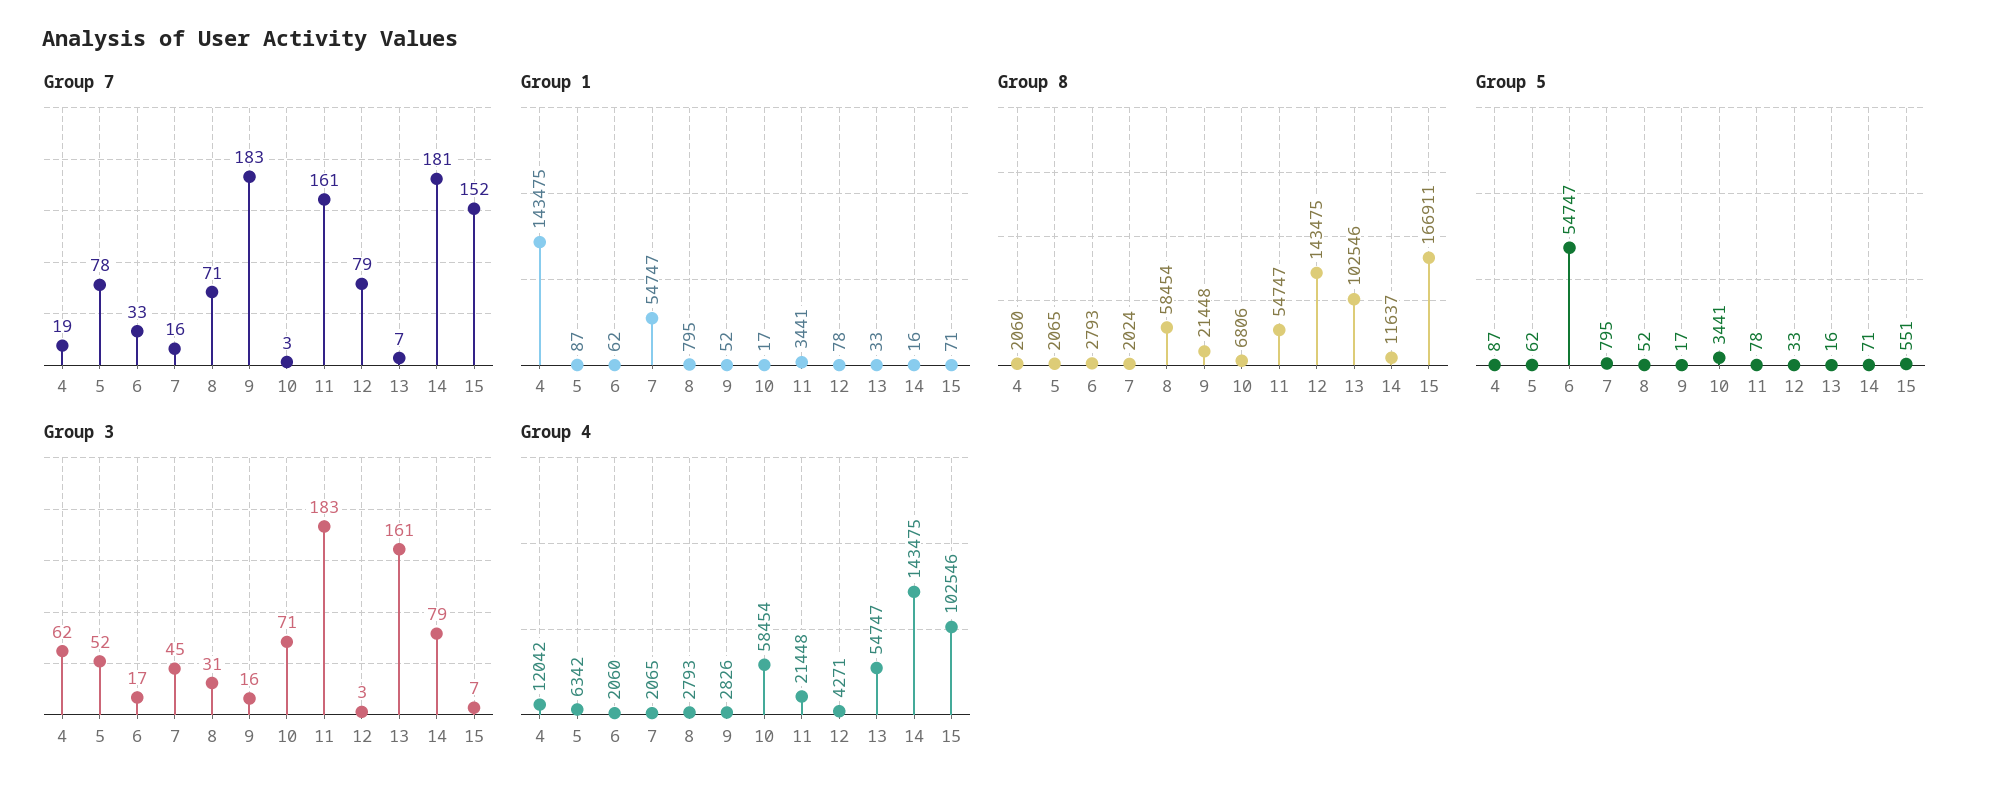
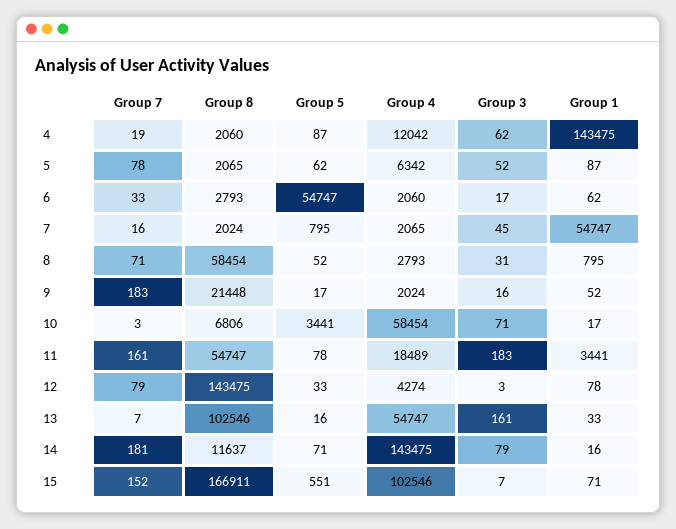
Group 4, 9: 2826 -> 2024
Group 4, 11: 21448 -> 18489
Group 4, 12: 4271 -> 4274

